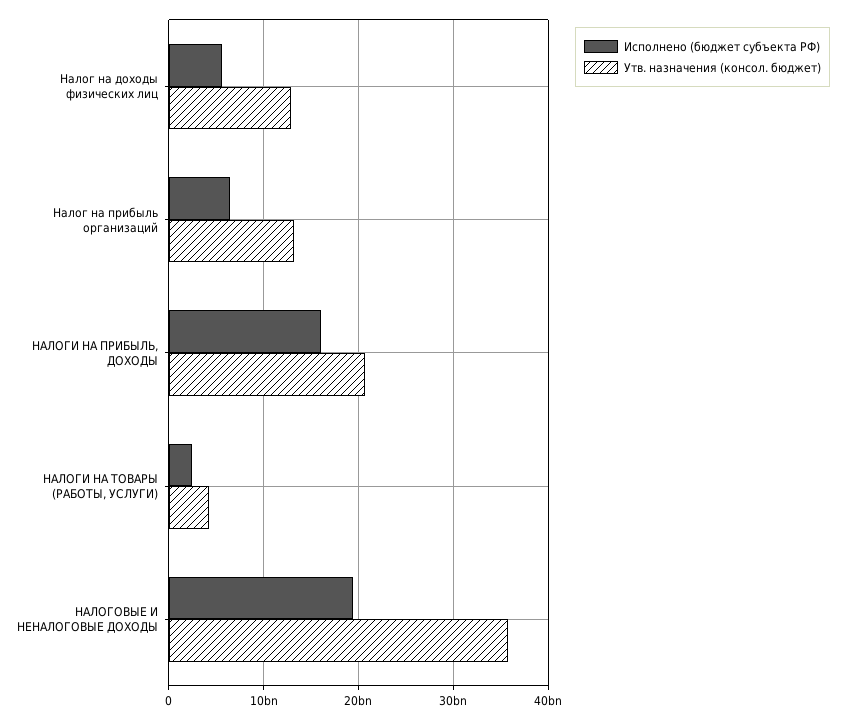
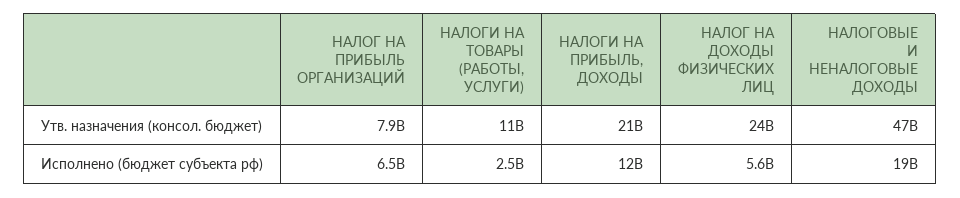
Утв. назначения (консол. бюджет), Налог на доходы физических лиц: 13000000000 -> 24000000000
Утв. назначения (консол. бюджет), Налог на прибыль организаций: 13000000000 -> 7900000000
Исполнено (бюджет субъекта РФ), НАЛОГИ НА ПРИБЫЛЬ, ДОХОДЫ: 16000000000 -> 12000000000
Утв. назначения (консол. бюджет), НАЛОГИ НА ТОВАРЫ (РАБОТЫ, УСЛУГИ): 4000000000 -> 11000000000
Утв. назначения (консол. бюджет), НАЛОГОВЫЕ И НЕНАЛОГОВЫЕ ДОХОДЫ: 36000000000 -> 47000000000

